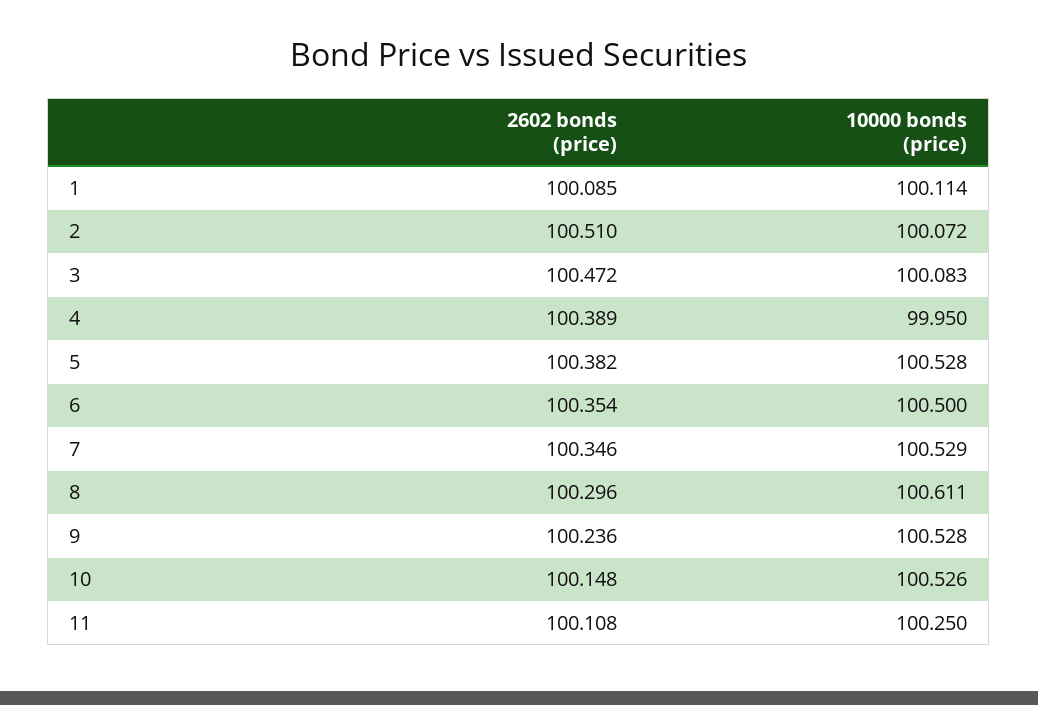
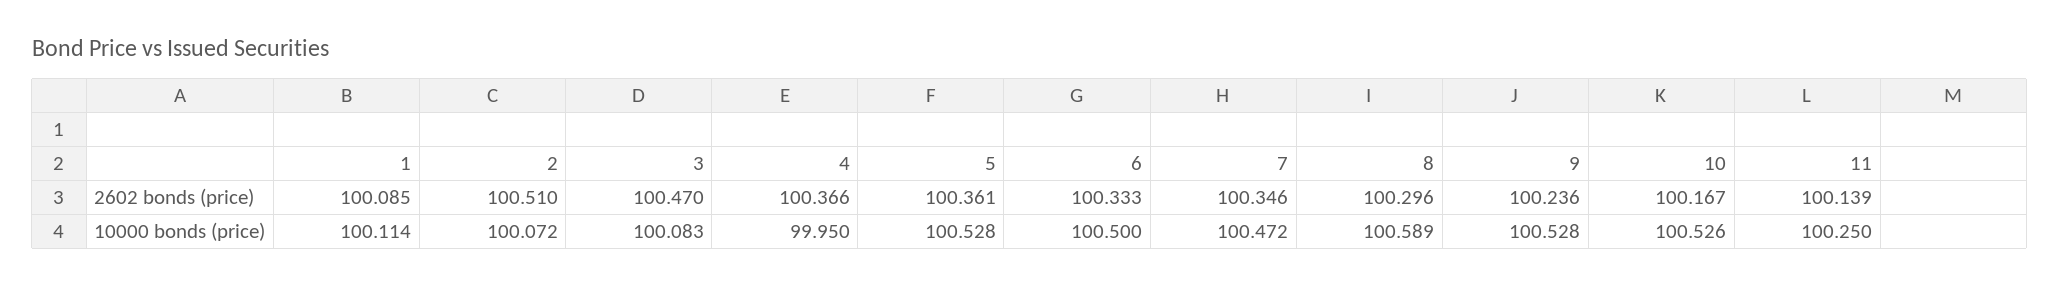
2602 bonds (price), 3: 100.472 -> 100.47
2602 bonds (price), 4: 100.389 -> 100.366
2602 bonds (price), 5: 100.382 -> 100.361
2602 bonds (price), 6: 100.354 -> 100.333
10000 bonds (price), 7: 100.529 -> 100.472
10000 bonds (price), 8: 100.611 -> 100.589
2602 bonds (price), 10: 100.148 -> 100.167
2602 bonds (price), 11: 100.108 -> 100.139

